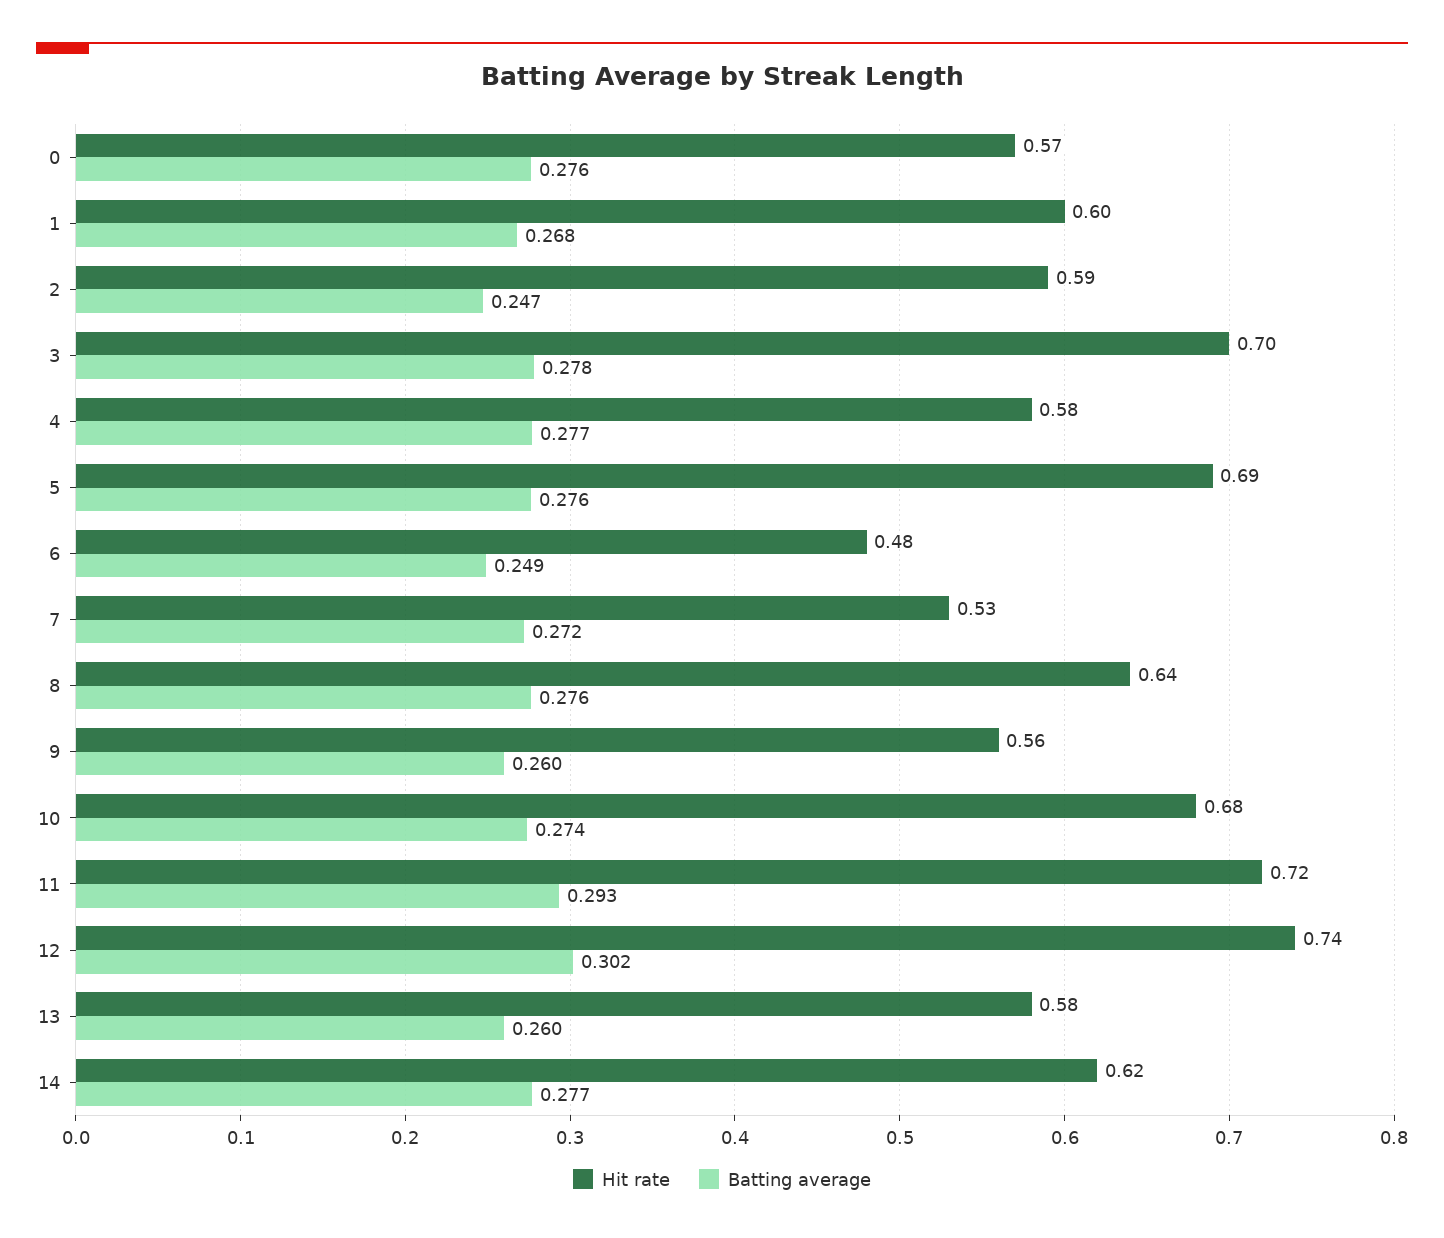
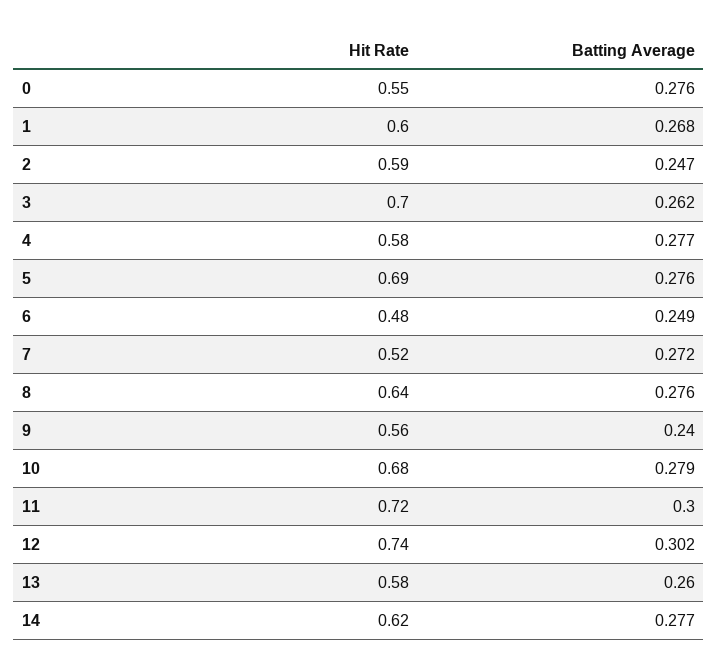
Hit rate, 0: 0.57 -> 0.55
Batting average, 3: 0.278 -> 0.262
Hit rate, 7: 0.53 -> 0.52
Batting average, 9: 0.26 -> 0.24
Batting average, 10: 0.274 -> 0.279
Batting average, 11: 0.293 -> 0.3

